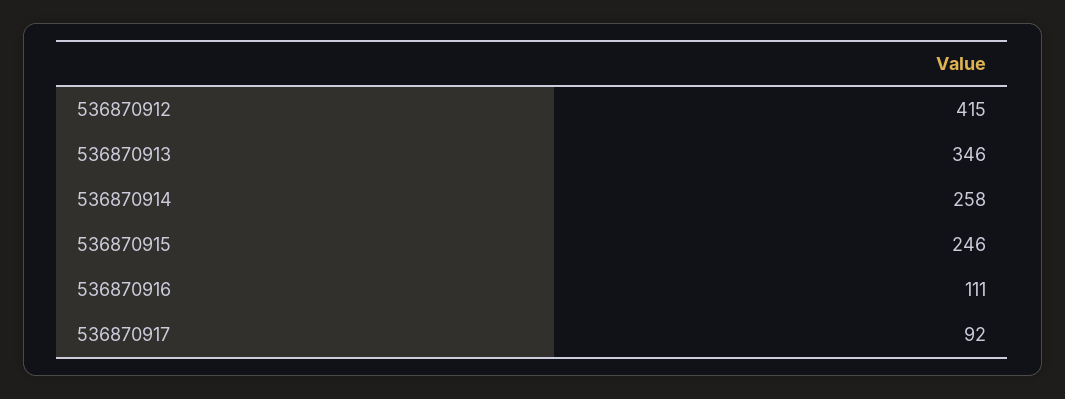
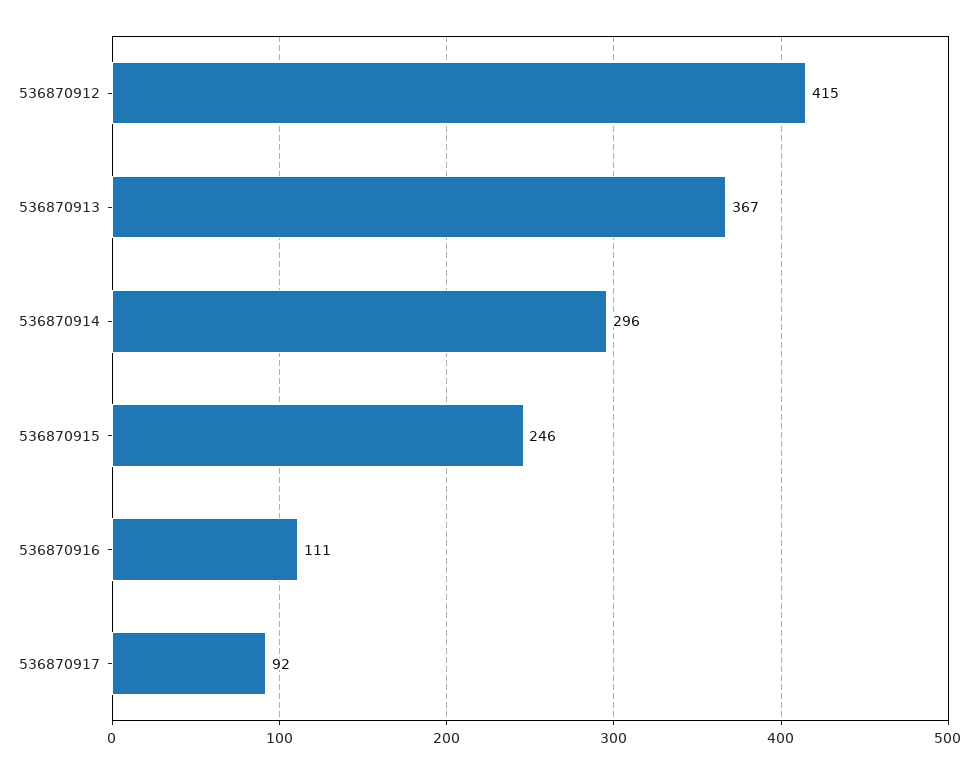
536870913: 346 -> 367
536870914: 258 -> 296

